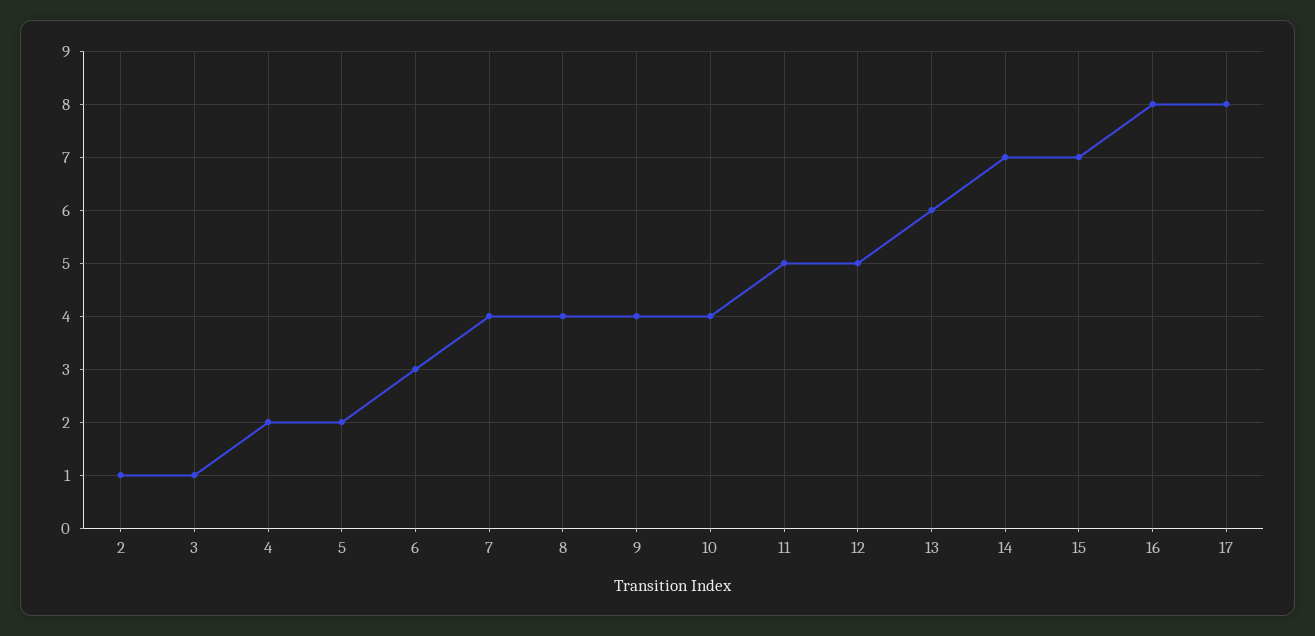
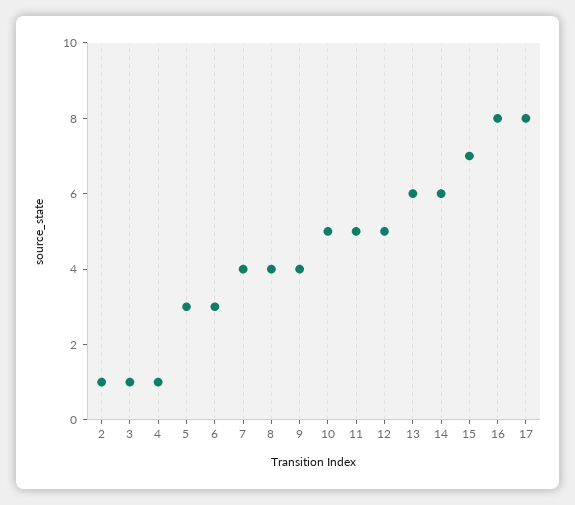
4: 2 -> 1
5: 2 -> 3
10: 4 -> 5
14: 7 -> 6

